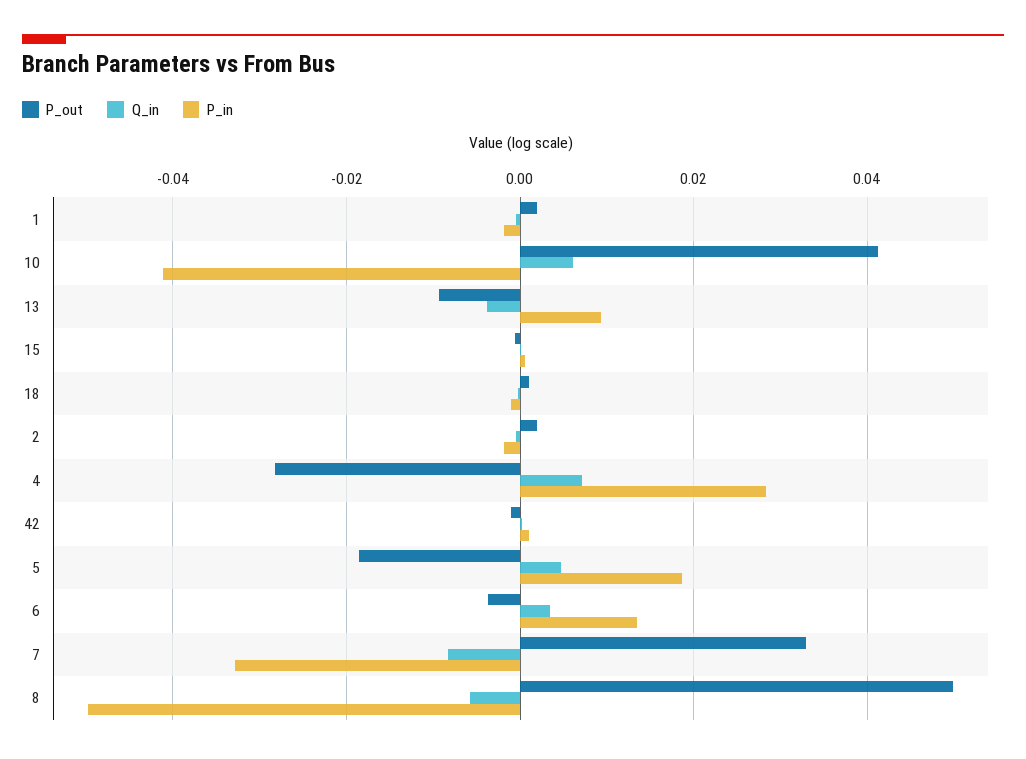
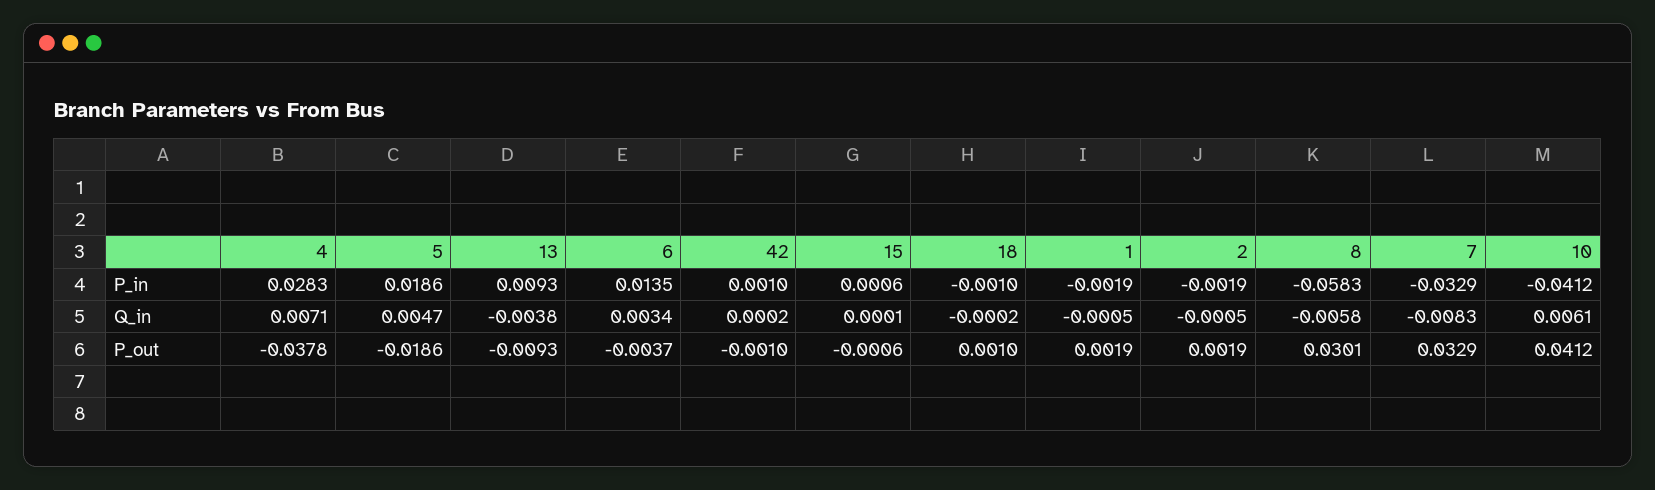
P_out, 4: -0.028 -> -0.0378
P_out, 8: 0.05 -> 0.0301
P_in, 8: -0.05 -> -0.0583

